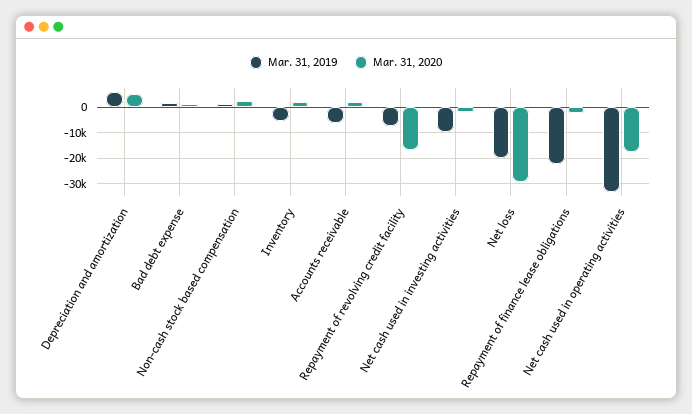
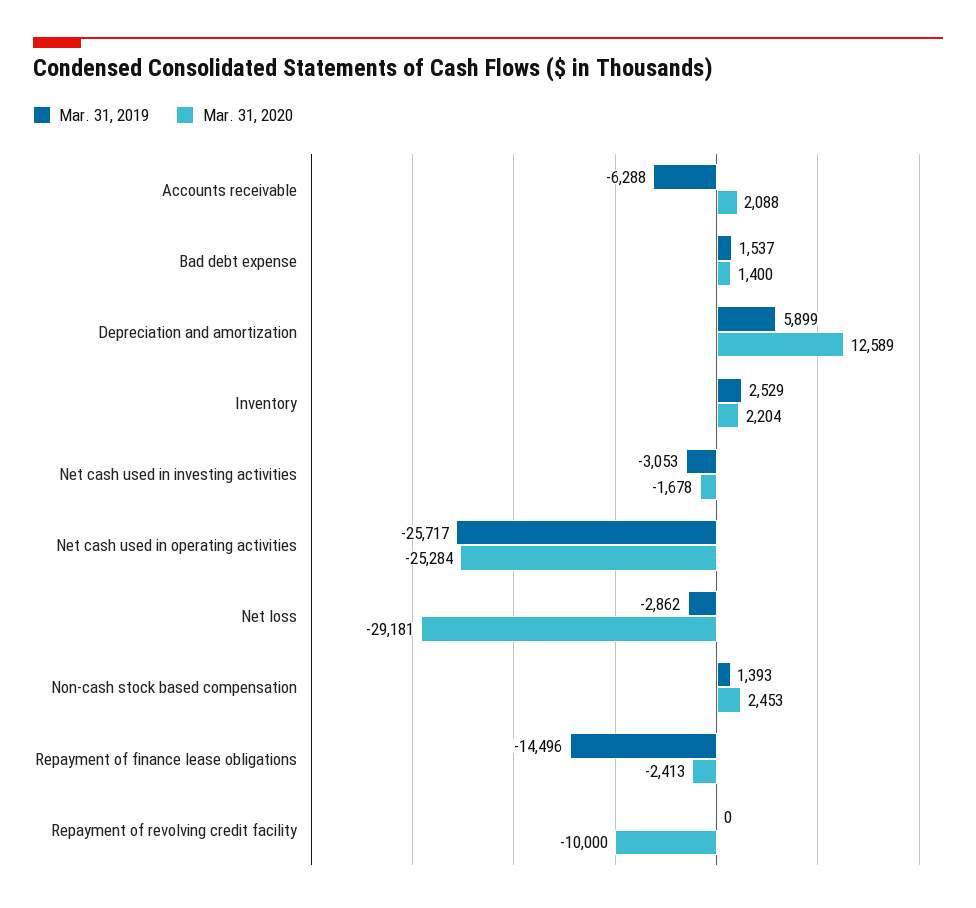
Mar. 31, 2020, Depreciation and amortization: 5000 -> 12589
Mar. 31, 2019, Inventory: -5000 -> 2529
Mar. 31, 2019, Repayment of revolving credit facility: -7500 -> 0
Mar. 31, 2020, Repayment of revolving credit facility: -17500 -> -10000
Mar. 31, 2019, Net cash used in investing activities: -10000 -> -3053
Mar. 31, 2019, Net loss: -20000 -> -2862
Mar. 31, 2019, Repayment of finance lease obligations: -22500 -> -14496
Mar. 31, 2019, Net cash used in operating activities: -32500 -> -25717
Mar. 31, 2020, Net cash used in operating activities: -17500 -> -25284

